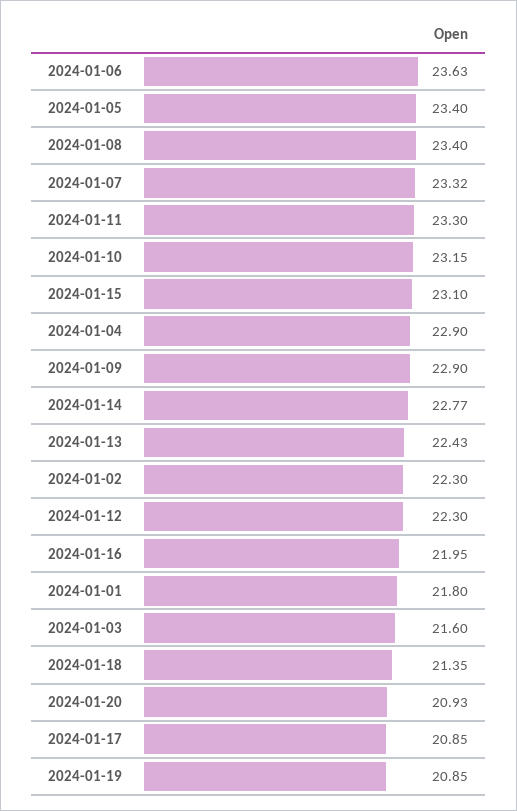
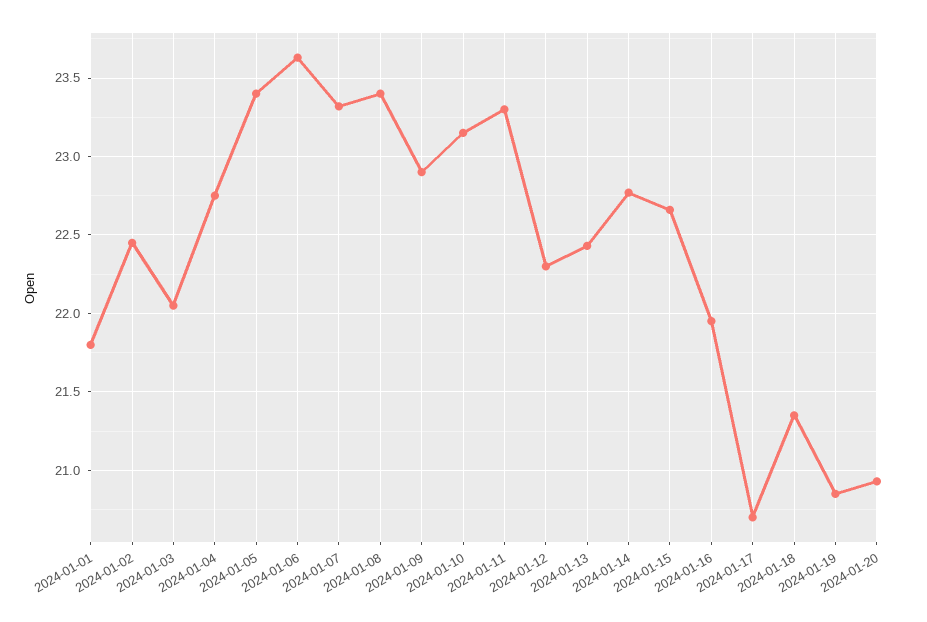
2024-01-15: 23.1 -> 22.65
2024-01-04: 22.9 -> 22.75
2024-01-02: 22.3 -> 22.45
2024-01-03: 21.6 -> 22.05
2024-01-17: 20.85 -> 20.7

